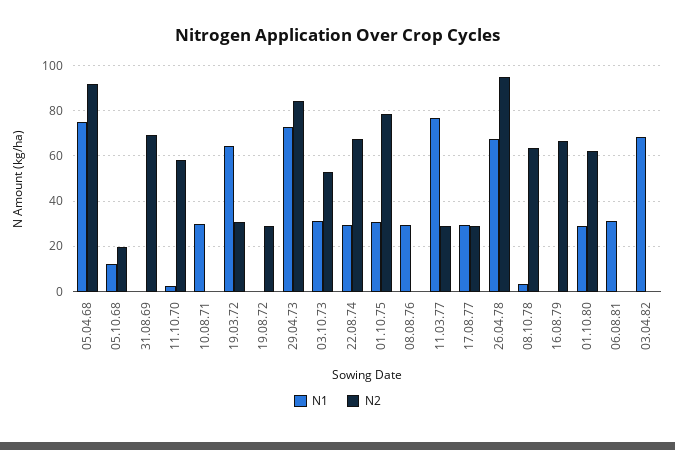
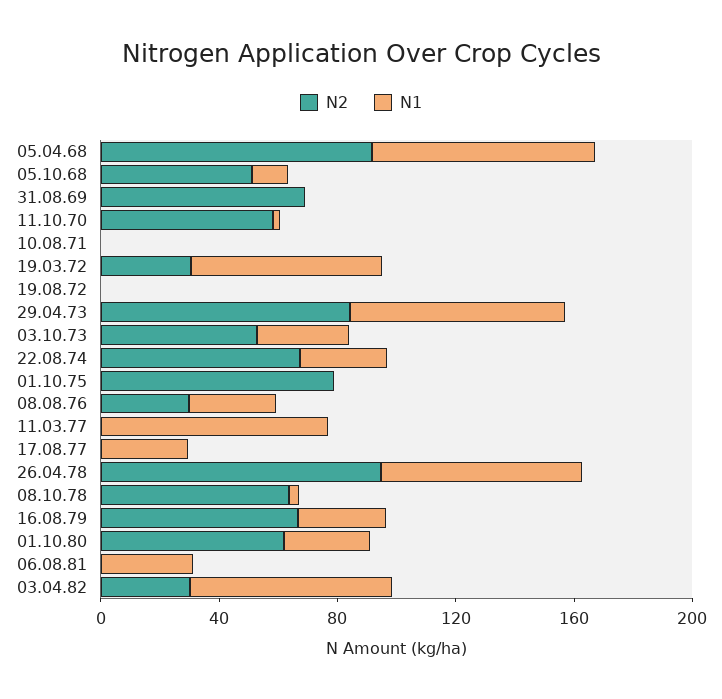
N2, 05.10.68: 20 -> 50
N1, 10.08.71: 30 -> 0
N2, 19.08.72: 30 -> 0
N1, 01.10.75: 30 -> 0
N2, 08.08.76: 0 -> 30
N2, 11.03.77: 30 -> 0
N2, 17.08.77: 30 -> 0
N1, 16.08.79: 0 -> 30
N2, 03.04.82: 0 -> 30

